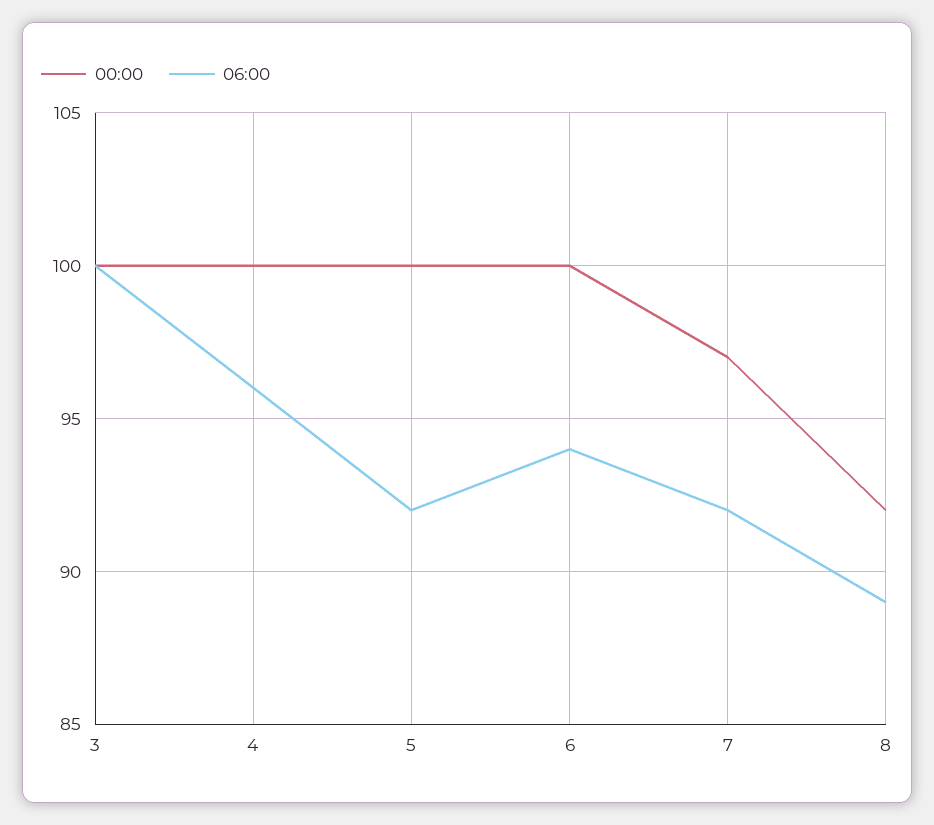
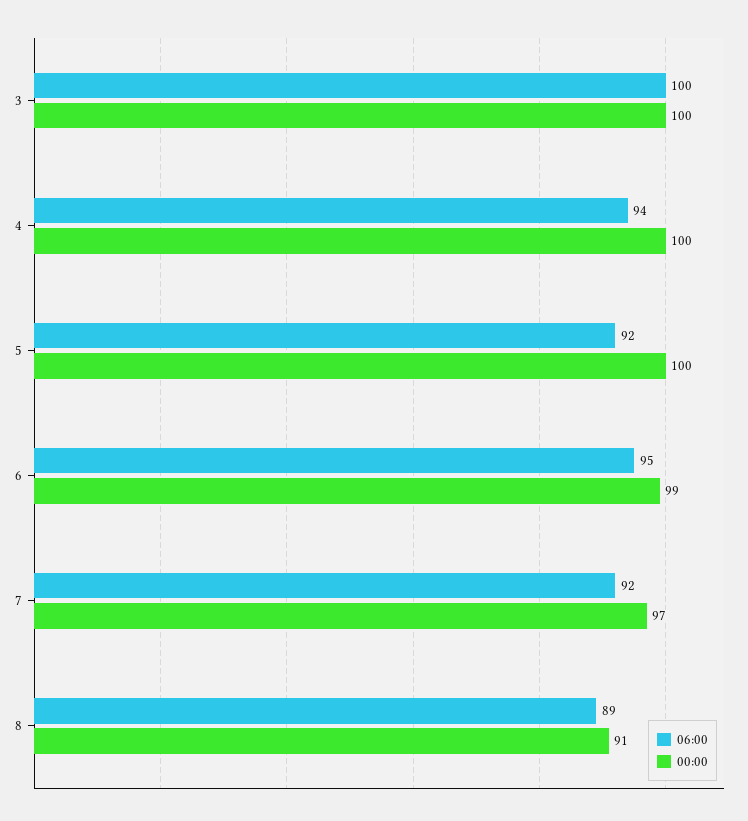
06:00, 4: 96 -> 94
00:00, 6: 100 -> 99
06:00, 6: 94 -> 95
00:00, 8: 92 -> 91

